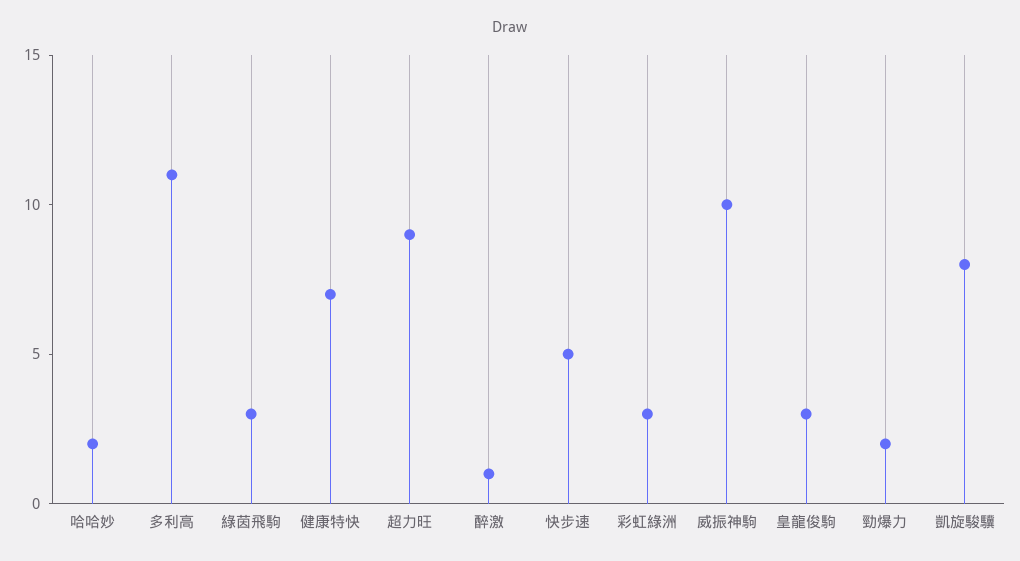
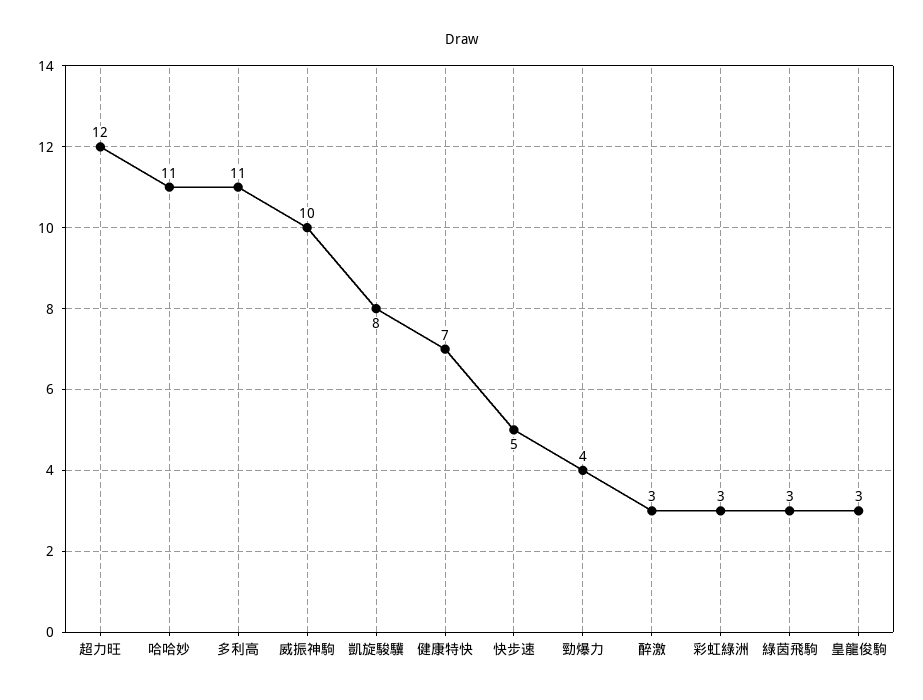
哈哈妙: 2 -> 11
超力旺: 9 -> 12
醉激: 1 -> 3
勁爆力: 2 -> 4

